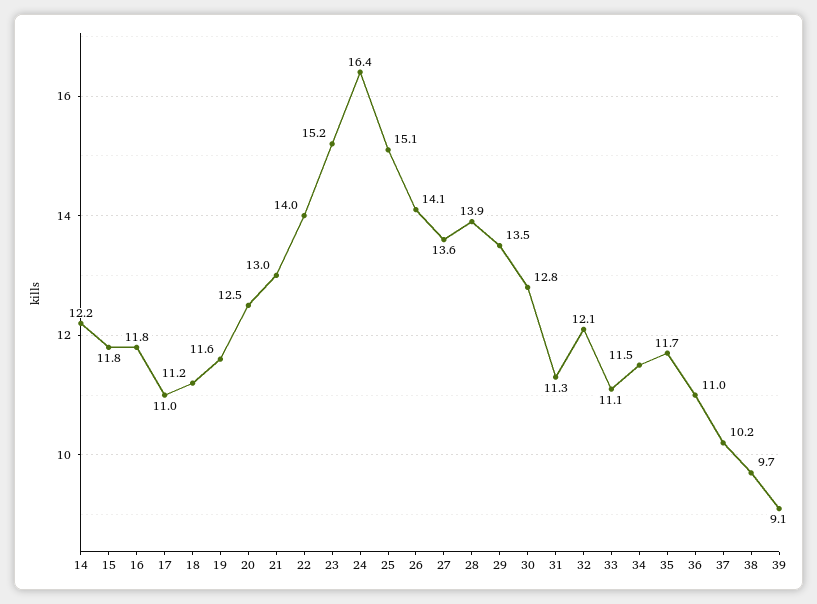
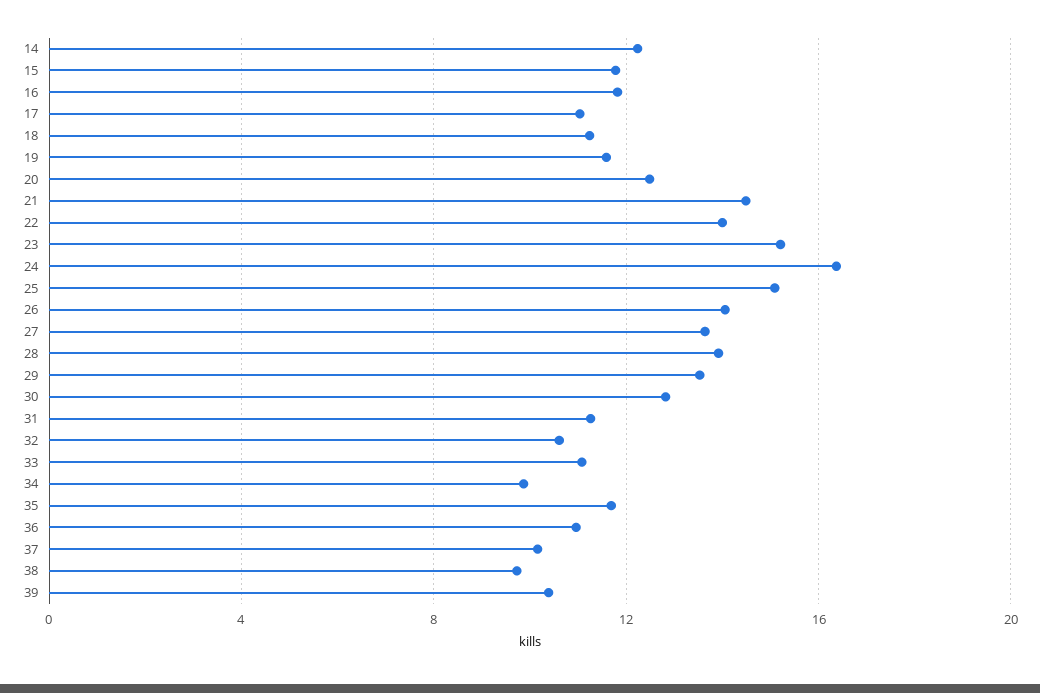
21: 13 -> 14.5
32: 12.1 -> 10.5
34: 11.5 -> 10
39: 9.1 -> 10.5

